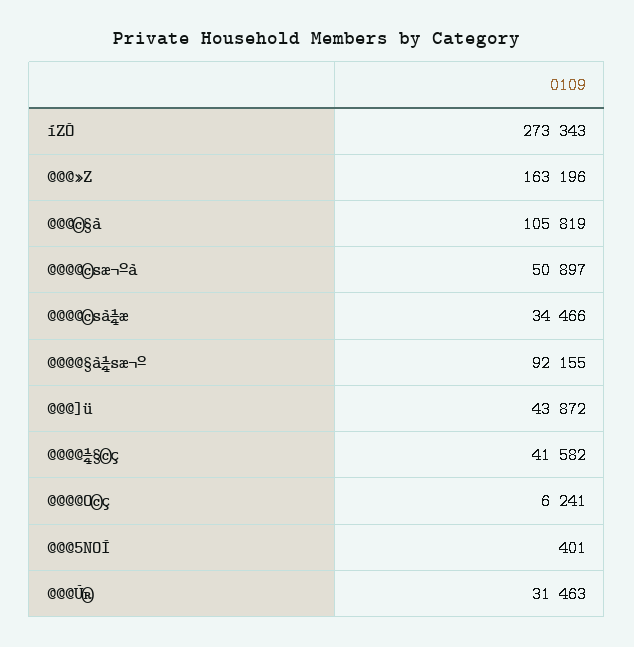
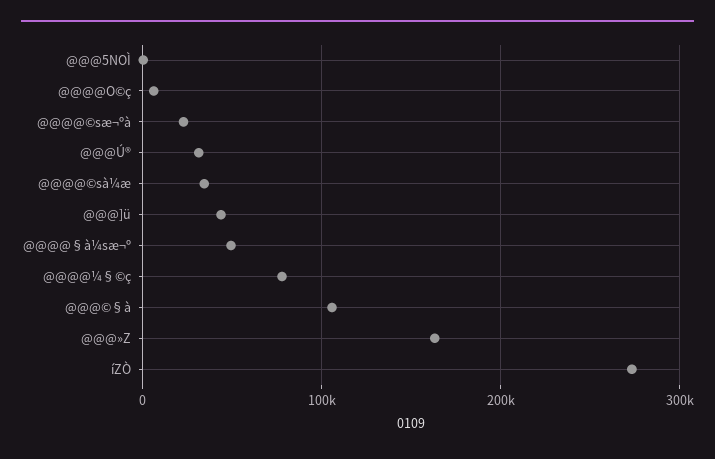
@@@@©sæ¬ºà: 50897 -> 20000
@@@@§à¼sæ¬º: 92155 -> 50000
@@@@¼§©ç: 41582 -> 80000

